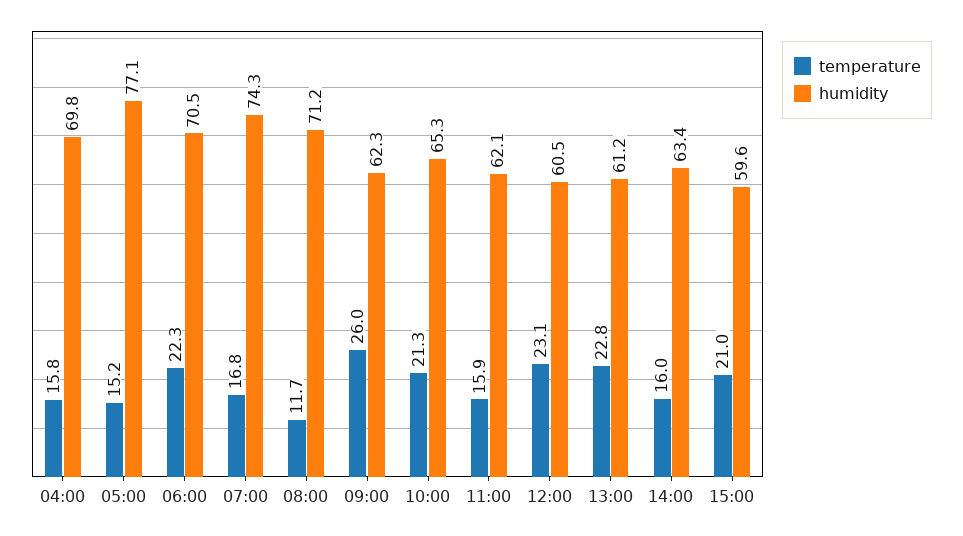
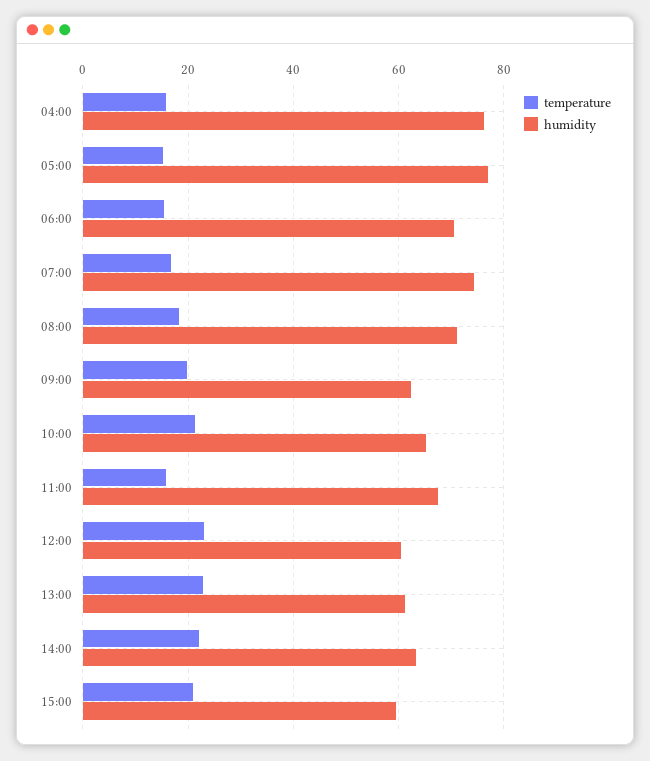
humidity, 04:00: 69.8 -> 76
temperature, 06:00: 22.3 -> 16
temperature, 08:00: 11.7 -> 18
temperature, 09:00: 26 -> 20
humidity, 11:00: 62.1 -> 68
temperature, 14:00: 16 -> 22

